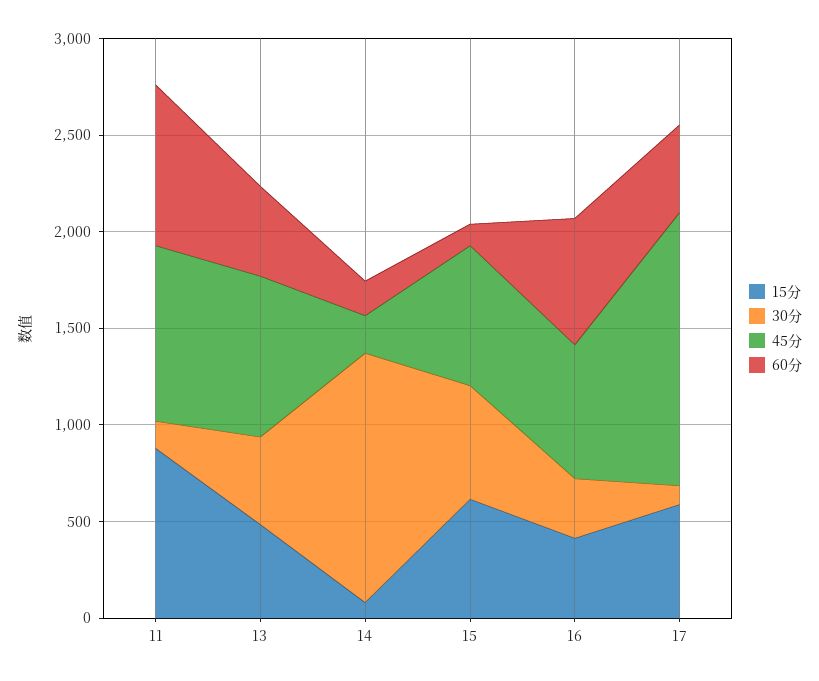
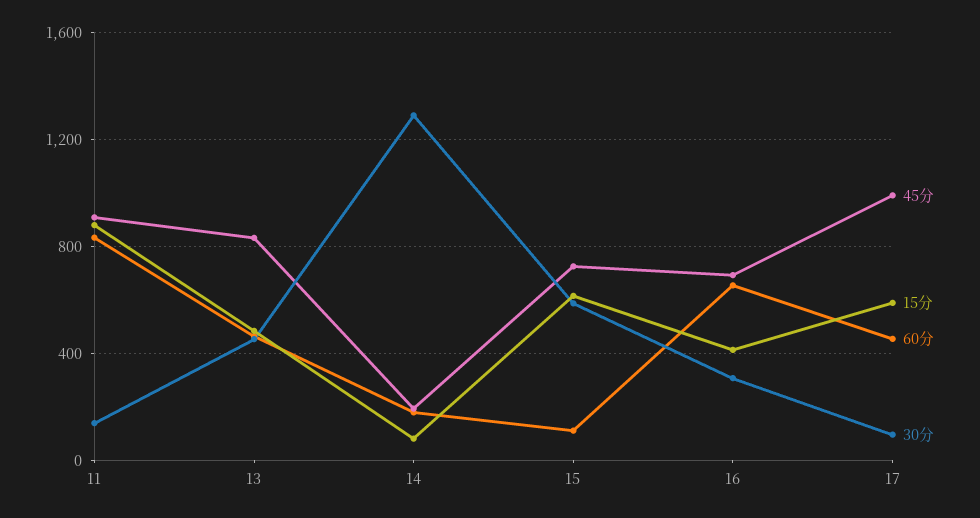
45分, 17: 1400 -> 1000

